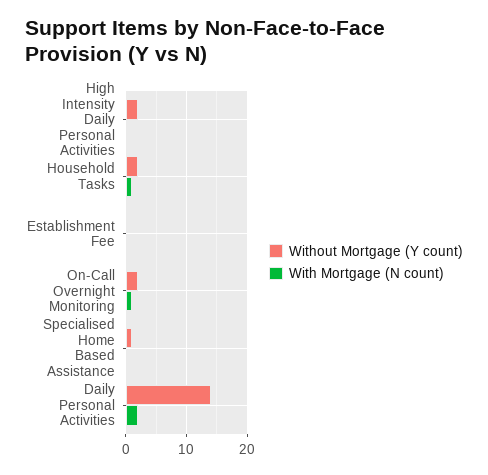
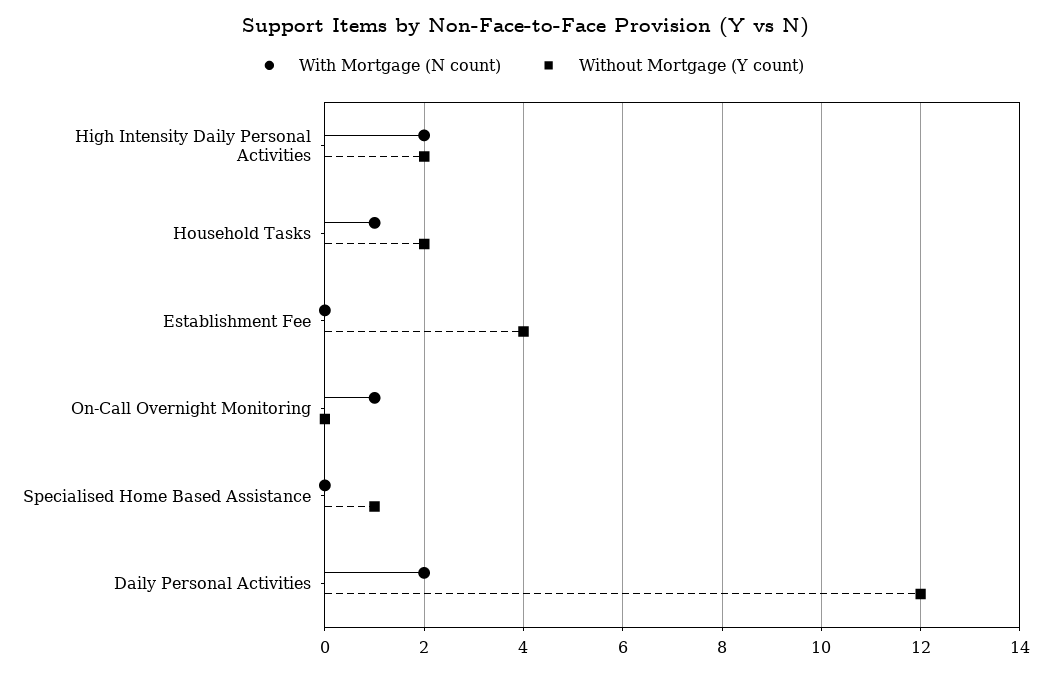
With Mortgage (N count), High Intensity Daily Personal Activities: 0 -> 2
Without Mortgage (Y count), Establishment Fee: 0 -> 4
Without Mortgage (Y count), On-Call Overnight Monitoring: 2 -> 0
Without Mortgage (Y count), Daily Personal Activities: 14 -> 12

